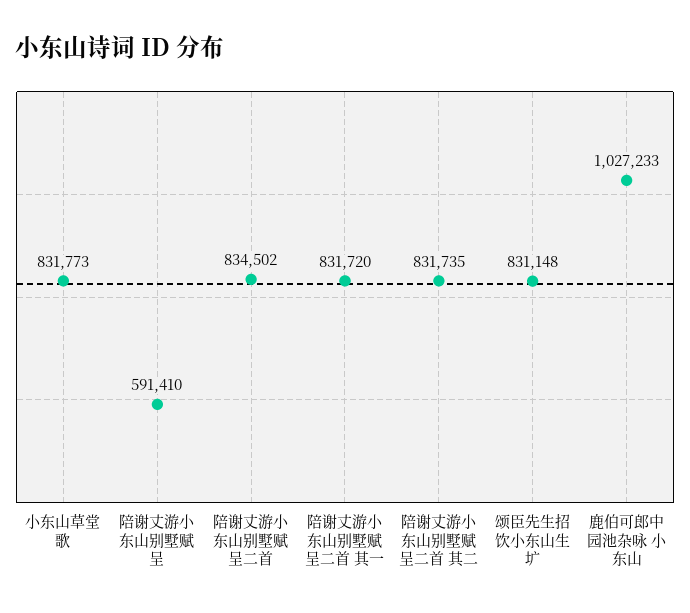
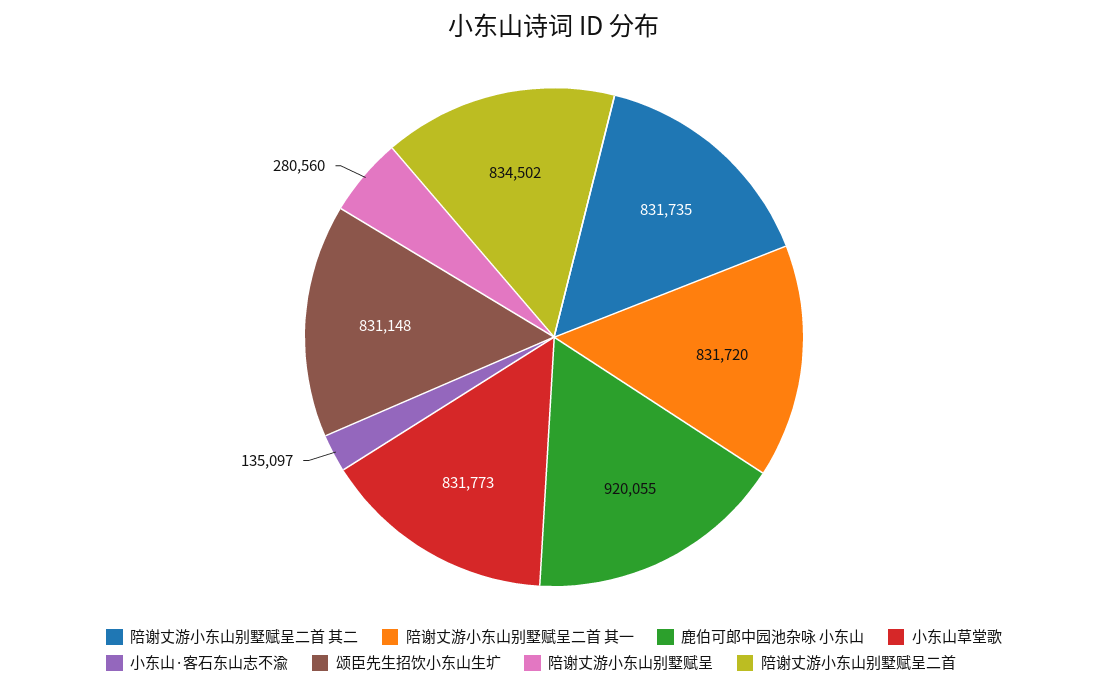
陪谢丈游小东山别墅赋呈: 591410 -> 280560
鹿伯可郎中园池杂咏 小东山: 1027233 -> 920055
小东山·客石东山志不渝: none -> 135097

